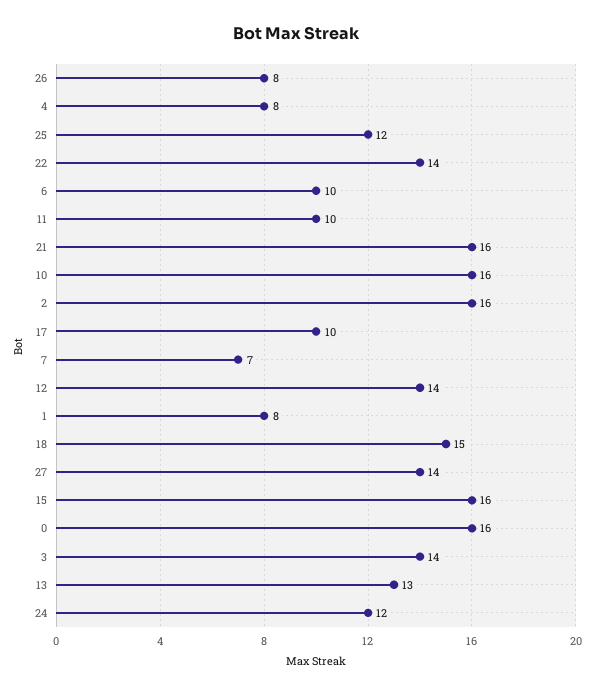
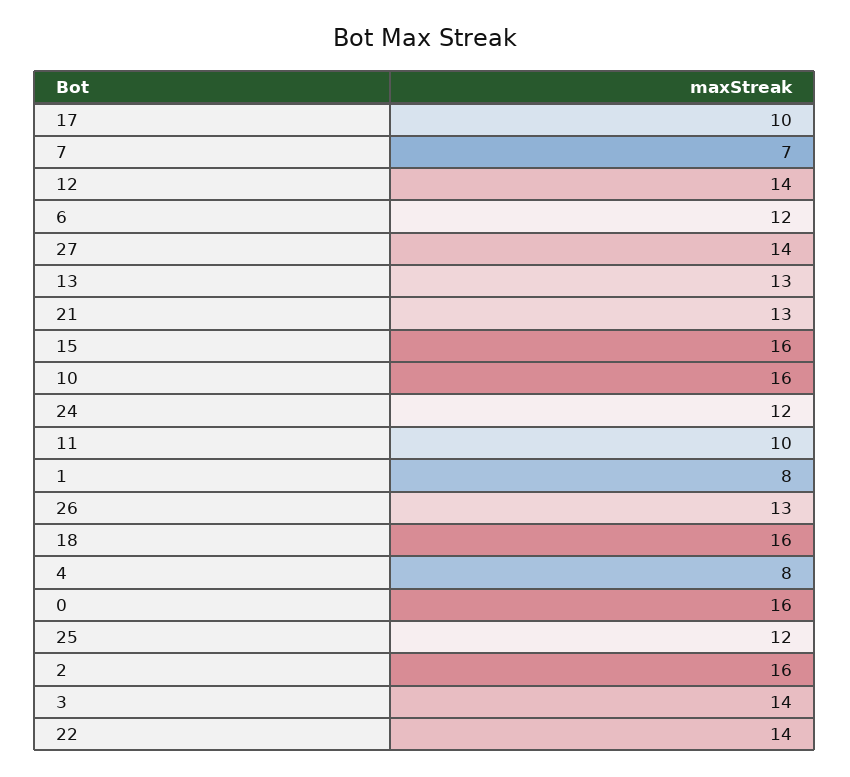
26: 8 -> 13
6: 10 -> 12
21: 16 -> 13
18: 15 -> 16

